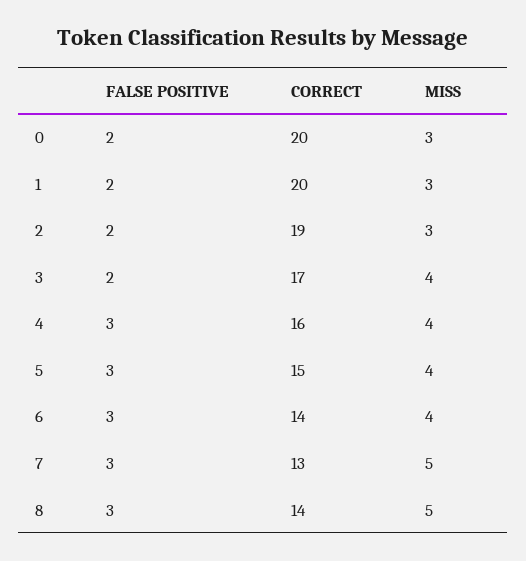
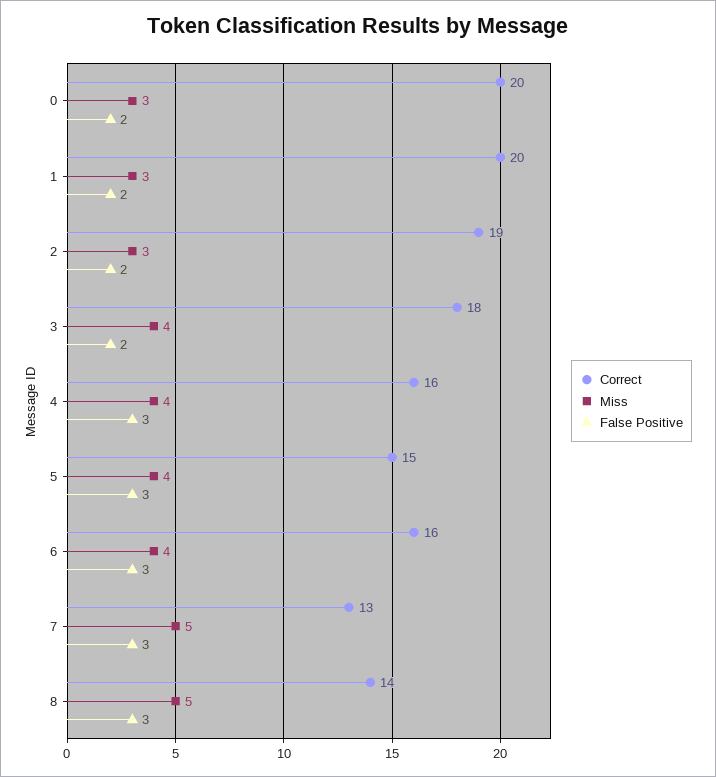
CORRECT, 3: 17 -> 18
CORRECT, 6: 14 -> 16

